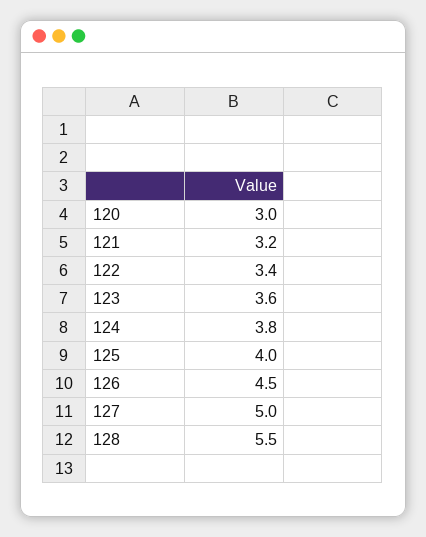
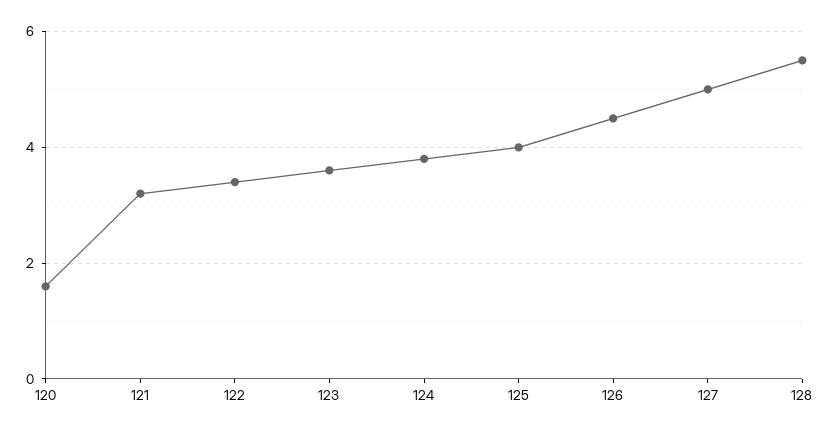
120: 3 -> 1.5

